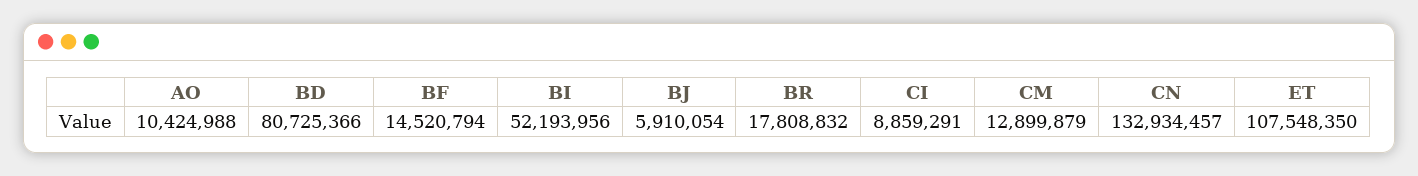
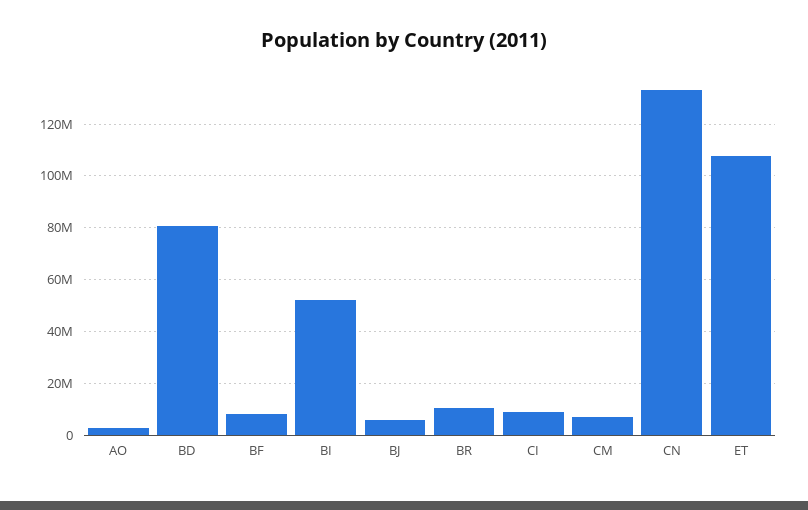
AO: 10424988 -> 2500000
BF: 14520794 -> 7500000
BR: 17808832 -> 10000000
CM: 12899879 -> 7500000

